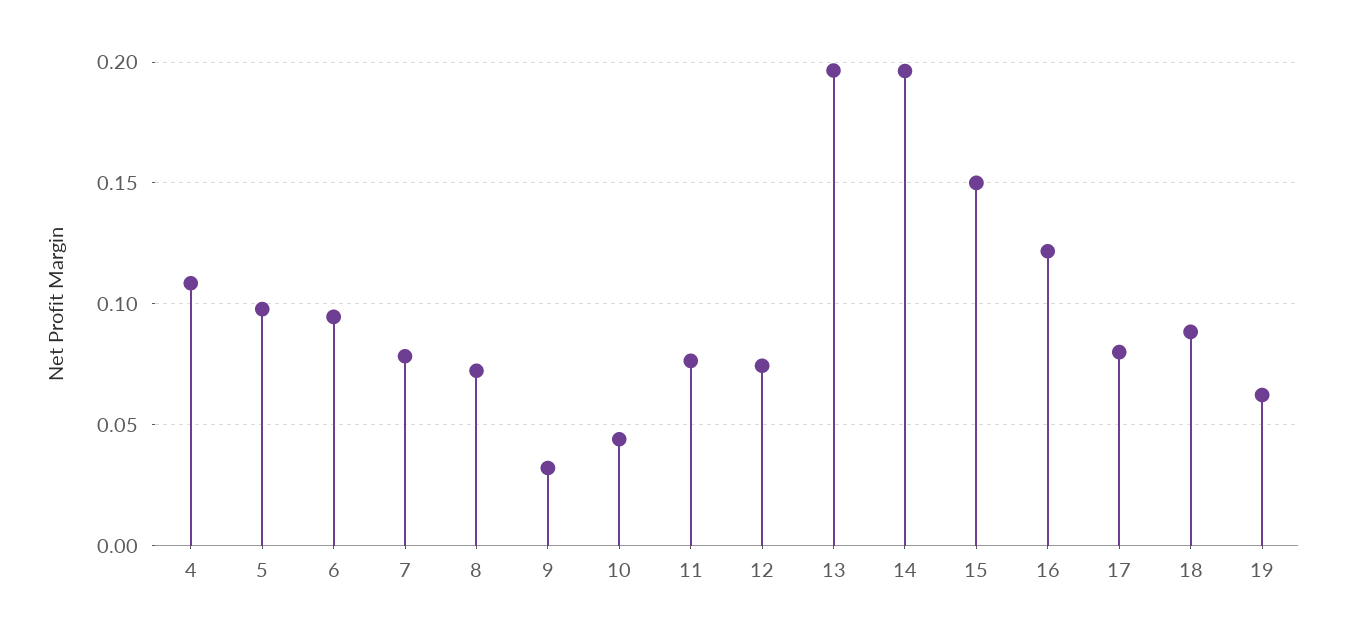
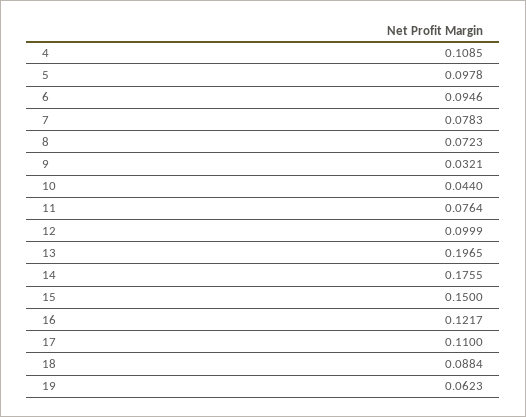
12: 0.075 -> 0.0999
14: 0.195 -> 0.1755
17: 0.08 -> 0.11

